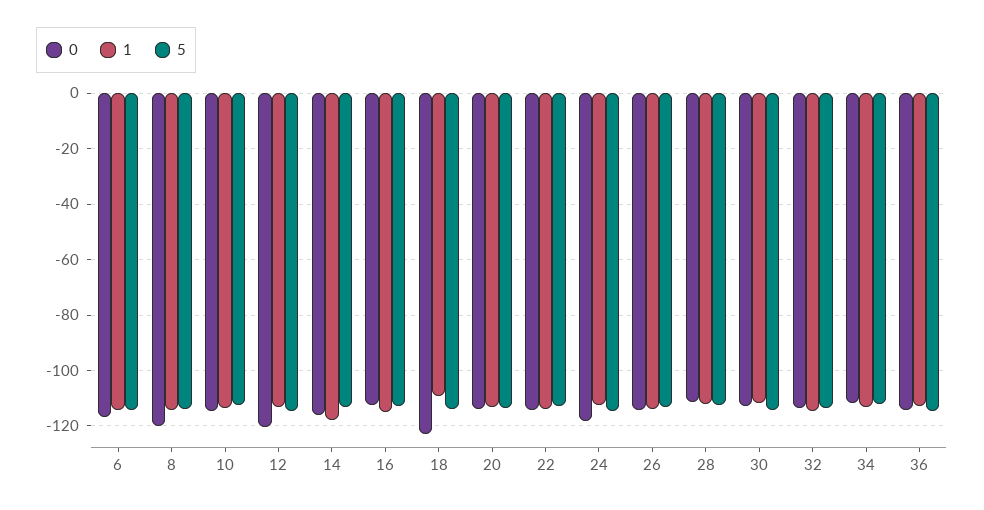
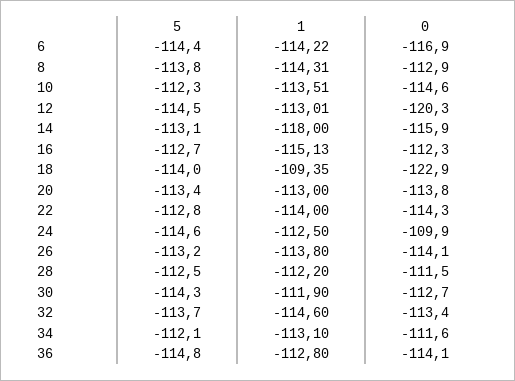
0, 8: -120 -> -112.9
0, 24: -117.5 -> -109.9

